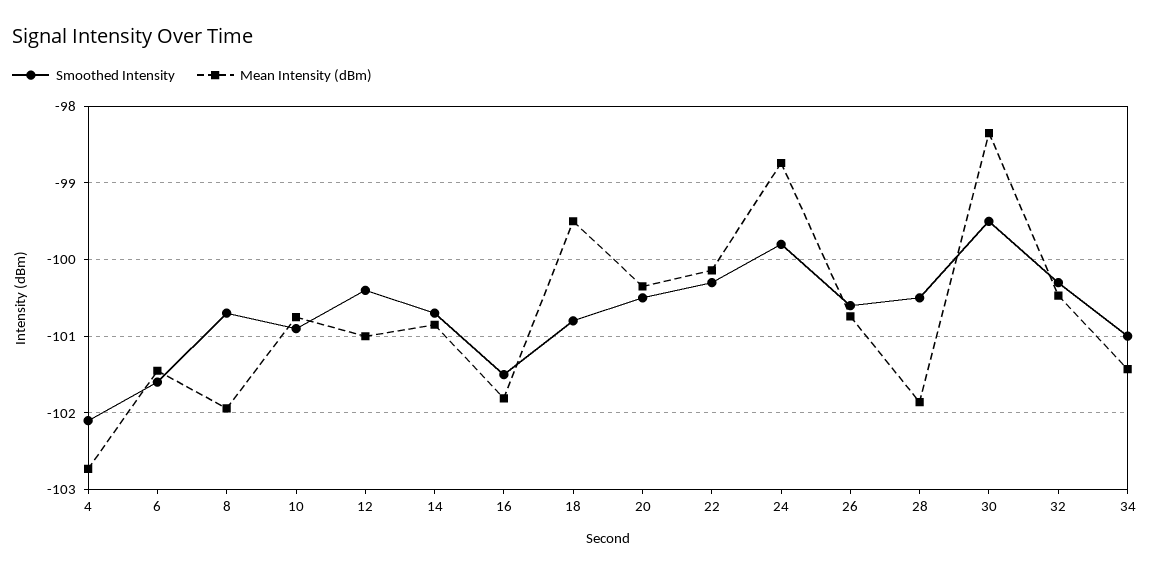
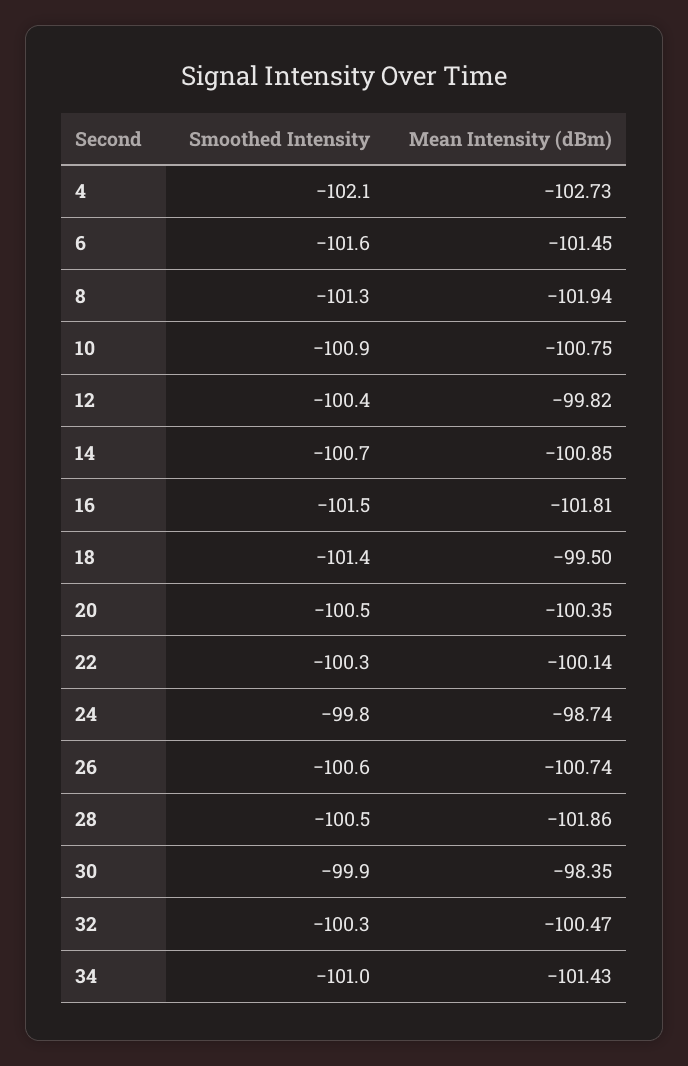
Smoothed Intensity, 8: -100.7 -> -101.3
Mean Intensity (dBm), 12: -101 -> -99.82
Smoothed Intensity, 18: -100.8 -> -101.4
Smoothed Intensity, 30: -99.5 -> -99.9

